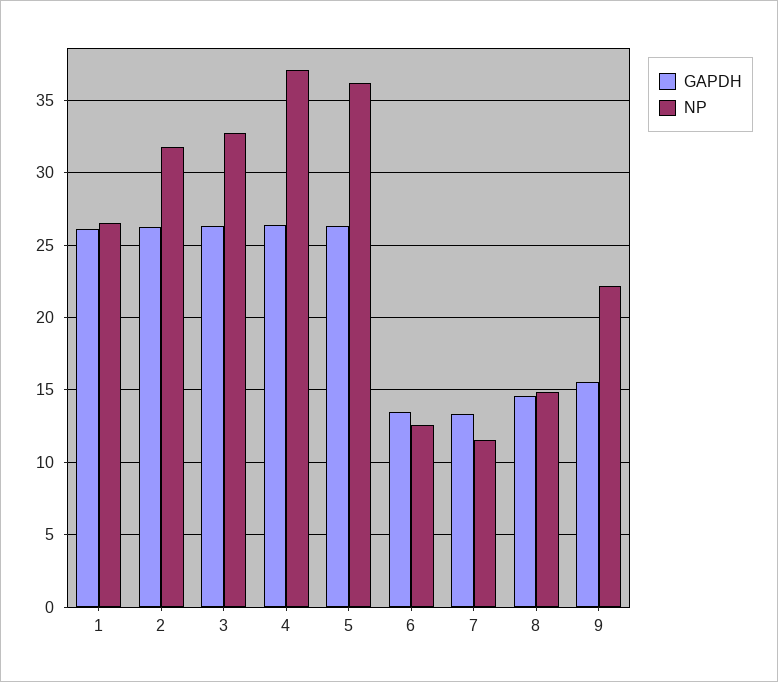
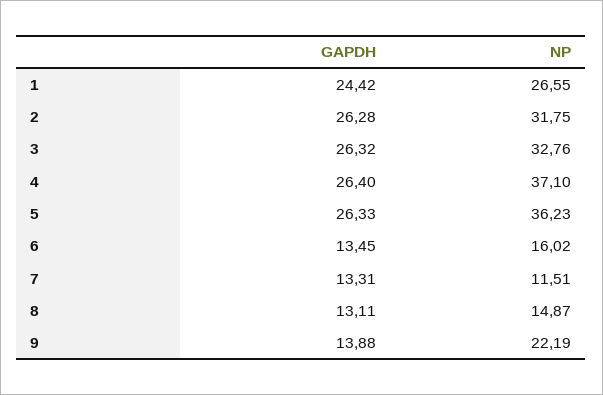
GAPDH, 1: 26 -> 24.42
NP, 6: 12.5 -> 16.02
GAPDH, 8: 14.5 -> 13.11
GAPDH, 9: 15.5 -> 13.88

